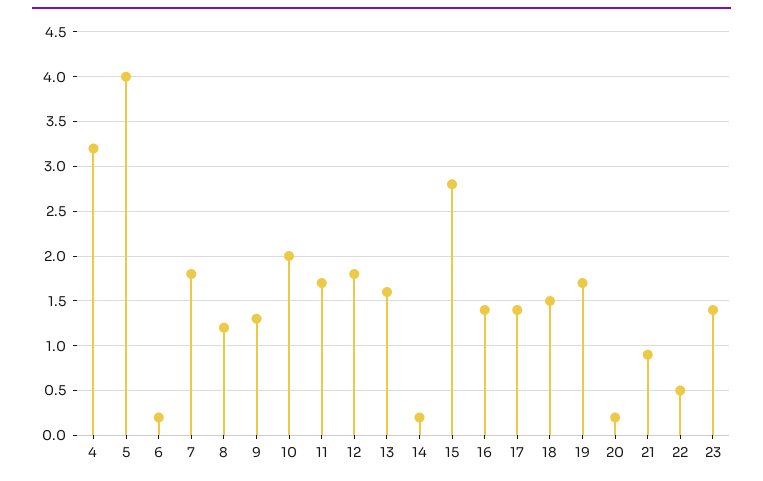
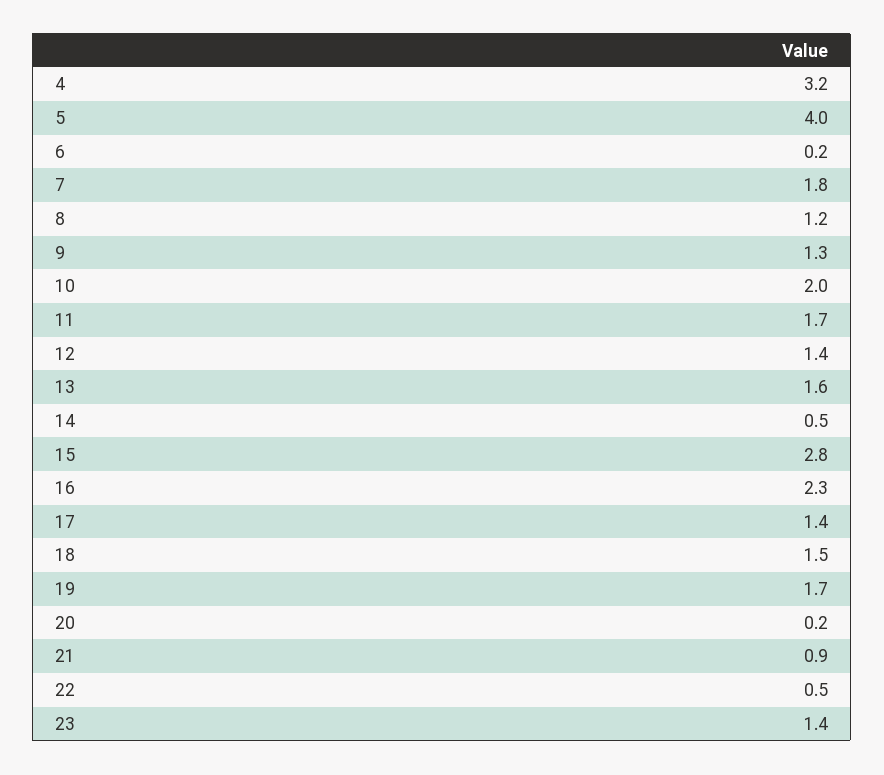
12: 1.8 -> 1.4
14: 0.2 -> 0.5
16: 1.4 -> 2.3

